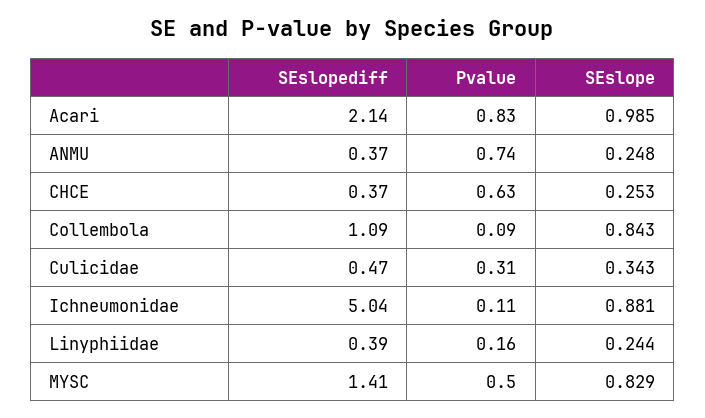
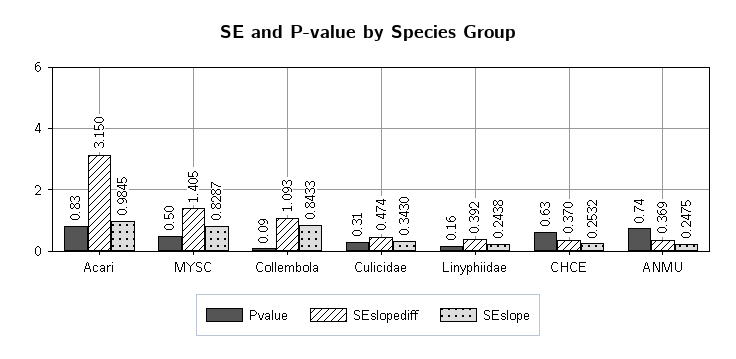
SEslopediff, Acari: 2.14 -> 3.15
SEslopediff, Ichneumonidae: 5.04 -> none
Pvalue, Ichneumonidae: 0.11 -> none
SEslope, Ichneumonidae: 0.881 -> none

